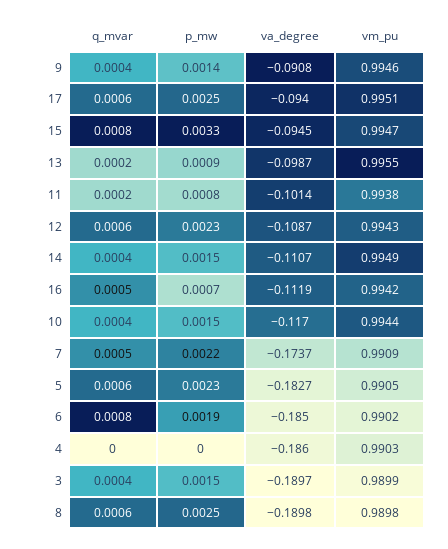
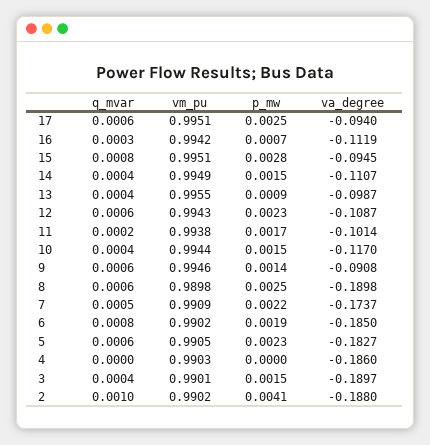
q_mvar, 9: 0.0004 -> 0.0006
p_mw, 15: 0.0033 -> 0.0028
vm_pu, 15: 0.9947 -> 0.9951
q_mvar, 13: 0.0002 -> 0.0004
p_mw, 11: 0.0008 -> 0.0017
q_mvar, 16: 0.0005 -> 0.0003
vm_pu, 3: 0.9899 -> 0.9901
q_mvar, 2: none -> 0.001
vm_pu, 2: none -> 0.9902
p_mw, 2: none -> 0.0041
va_degree, 2: none -> -0.188

